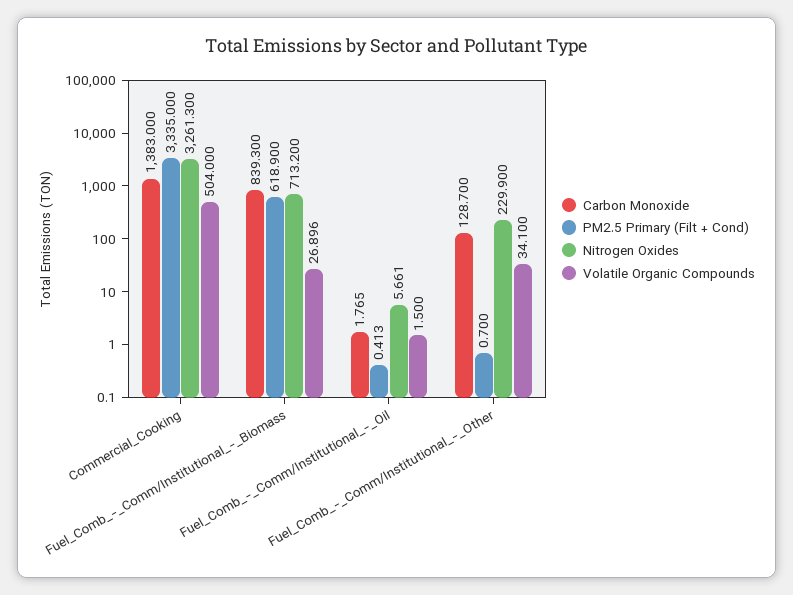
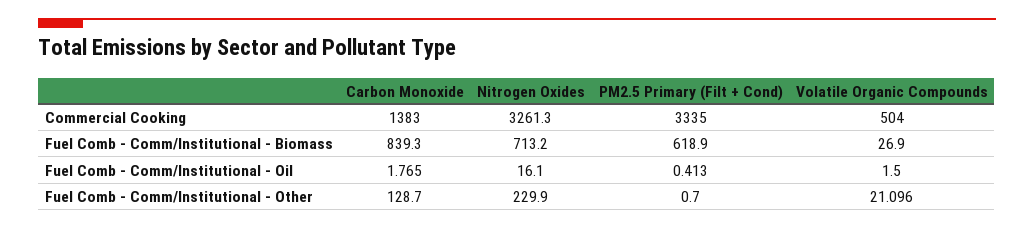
Volatile Organic Compounds, Fuel_Comb_-_Comm/Institutional_-_Biomass: 26.896 -> 26.9
Nitrogen Oxides, Fuel_Comb_-_Comm/Institutional_-_Oil: 5.661 -> 16.1
Volatile Organic Compounds, Fuel_Comb_-_Comm/Institutional_-_Other: 34.1 -> 21.096

